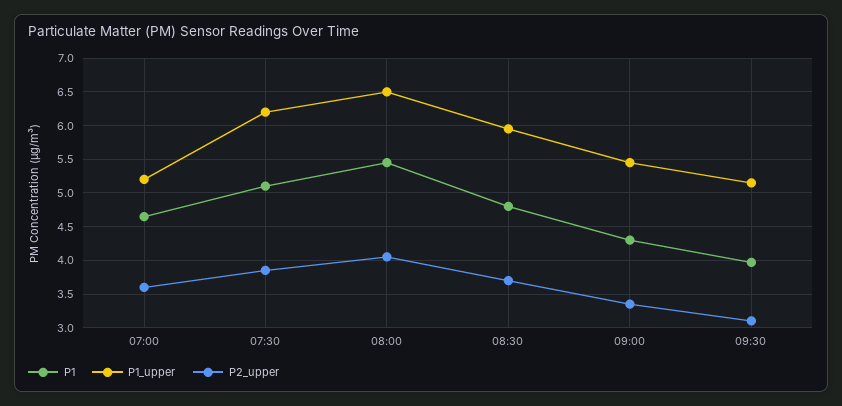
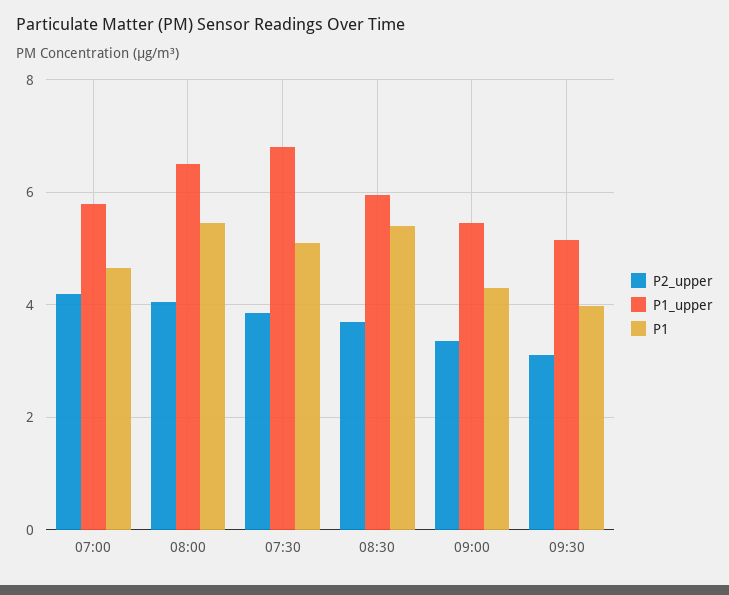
P1_upper, 07:00: 5.2 -> 5.8
P2_upper, 07:00: 3.6 -> 4.2
P1_upper, 07:30: 6.2 -> 6.8
P1, 08:30: 4.8 -> 5.4

